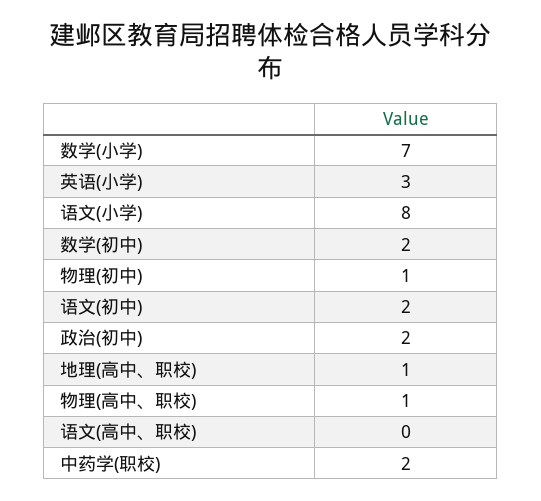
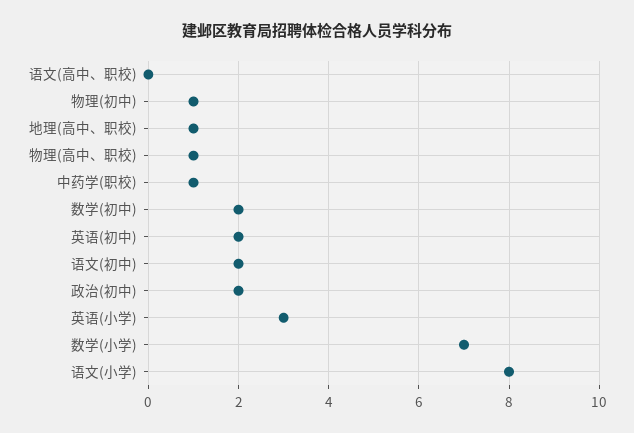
中药学(职校): 2 -> 1
英语(初中): none -> 2

